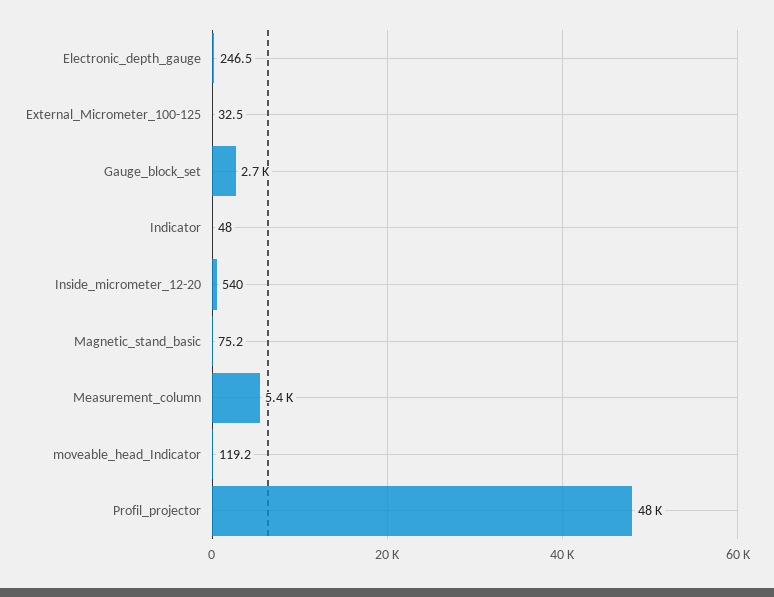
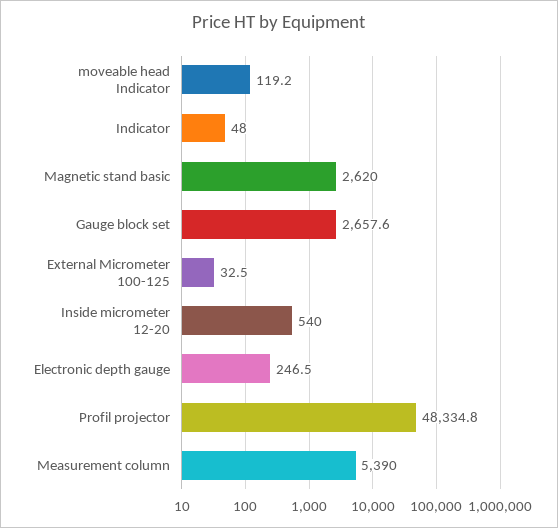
Magnetic_stand_basic: 75.2 -> 2620

